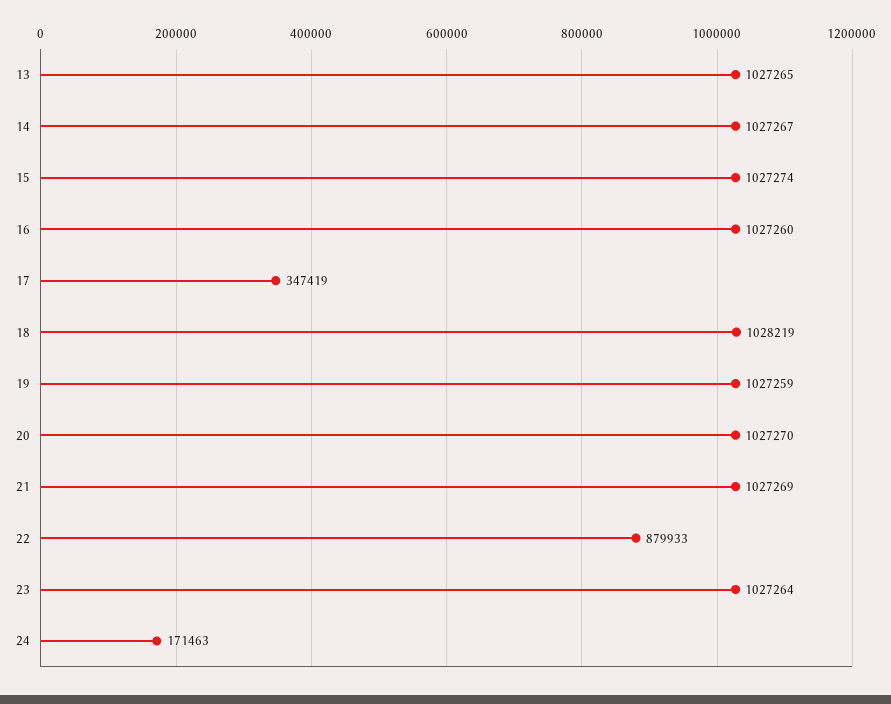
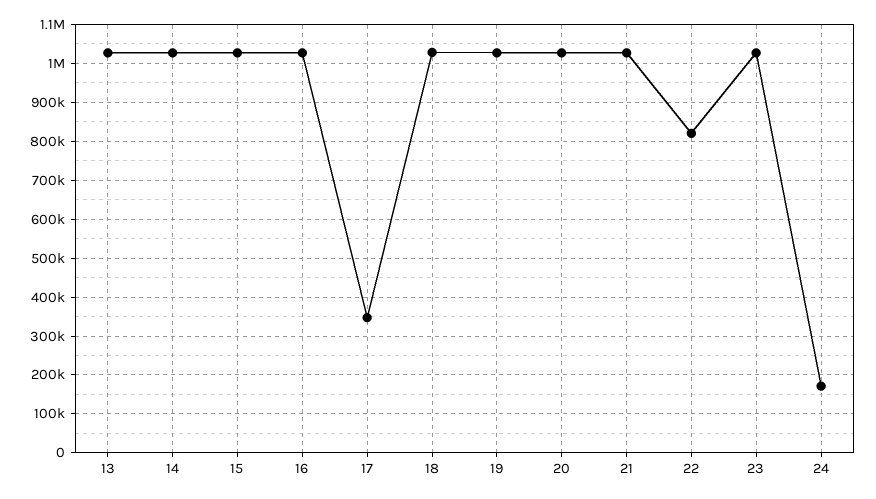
22: 879933 -> 820000

